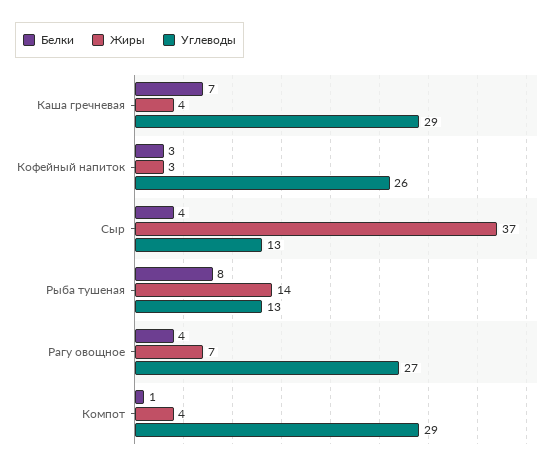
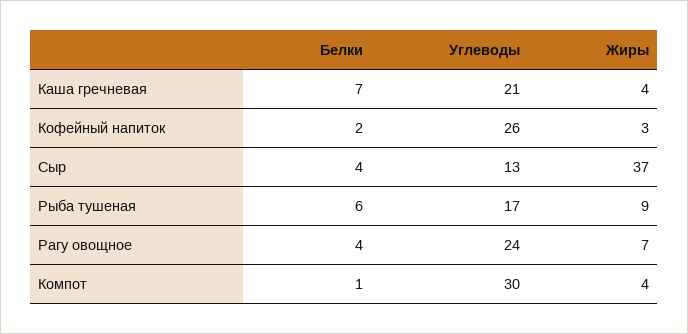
Углеводы, Каша гречневая: 29 -> 21
Белки, Кофейный напиток: 3 -> 2
Белки, Рыба тушеная: 8 -> 6
Жиры, Рыба тушеная: 14 -> 9
Углеводы, Рыба тушеная: 13 -> 17
Углеводы, Рагу овощное: 27 -> 24
Углеводы, Компот: 29 -> 30

